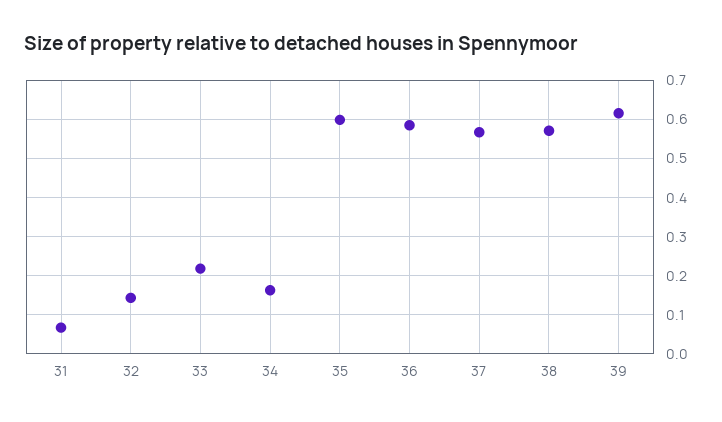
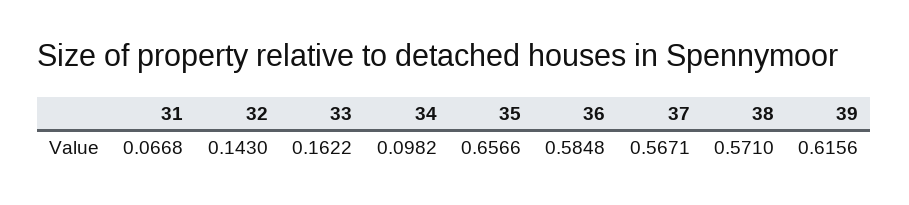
33: 0.22 -> 0.1622
34: 0.16 -> 0.0982
35: 0.6 -> 0.6566

